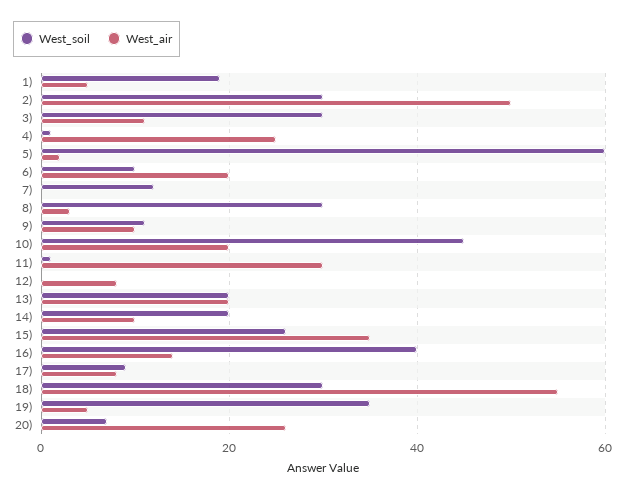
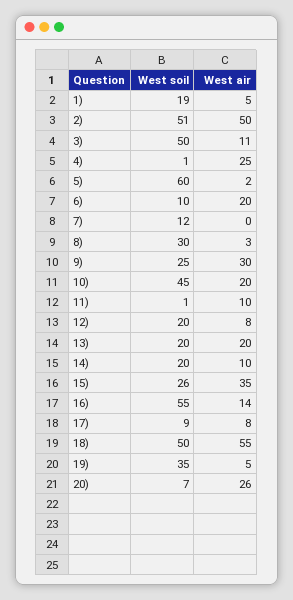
West_soil, 2): 30 -> 51
West_soil, 3): 30 -> 50
West_soil, 9): 10 -> 25
West_air, 9): 10 -> 30
West_air, 11): 30 -> 10
West_soil, 12): 0 -> 20
West_soil, 16): 40 -> 55
West_soil, 18): 30 -> 50

